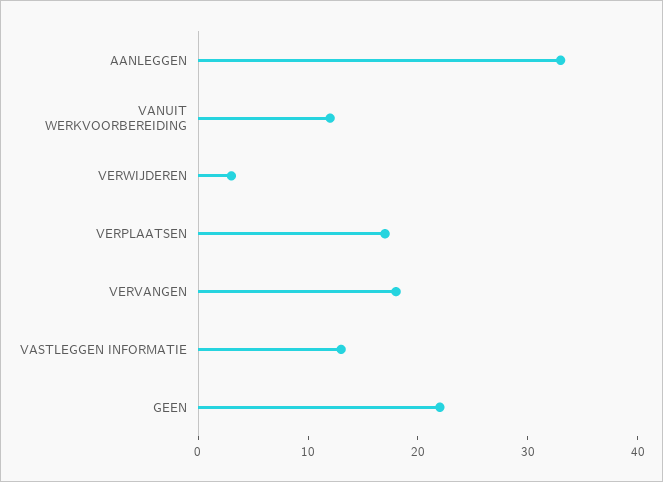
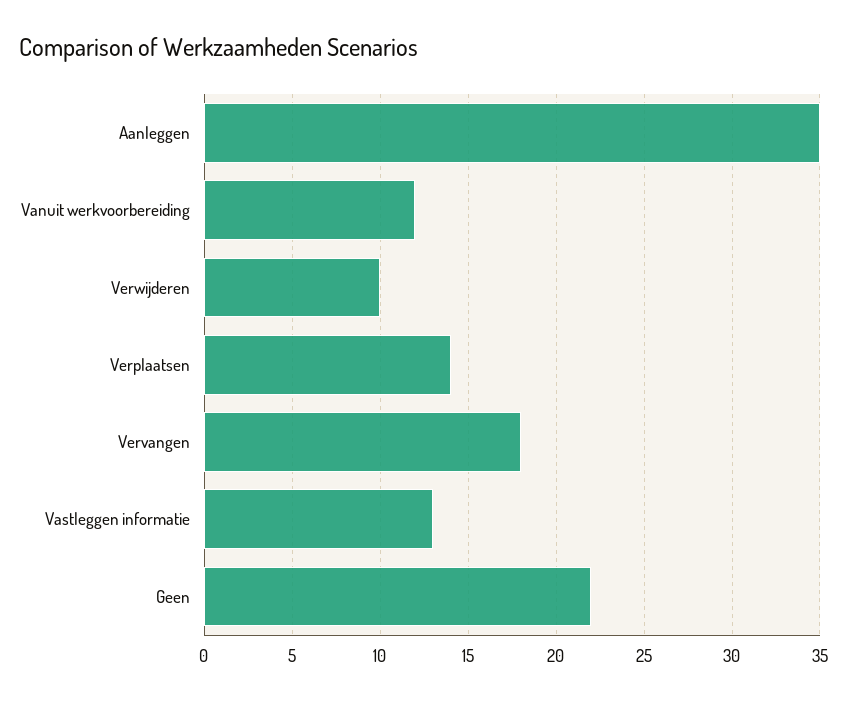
AANLEGGEN: 33 -> 35
VERWIJDEREN: 3 -> 10
VERPLAATSEN: 17 -> 14

